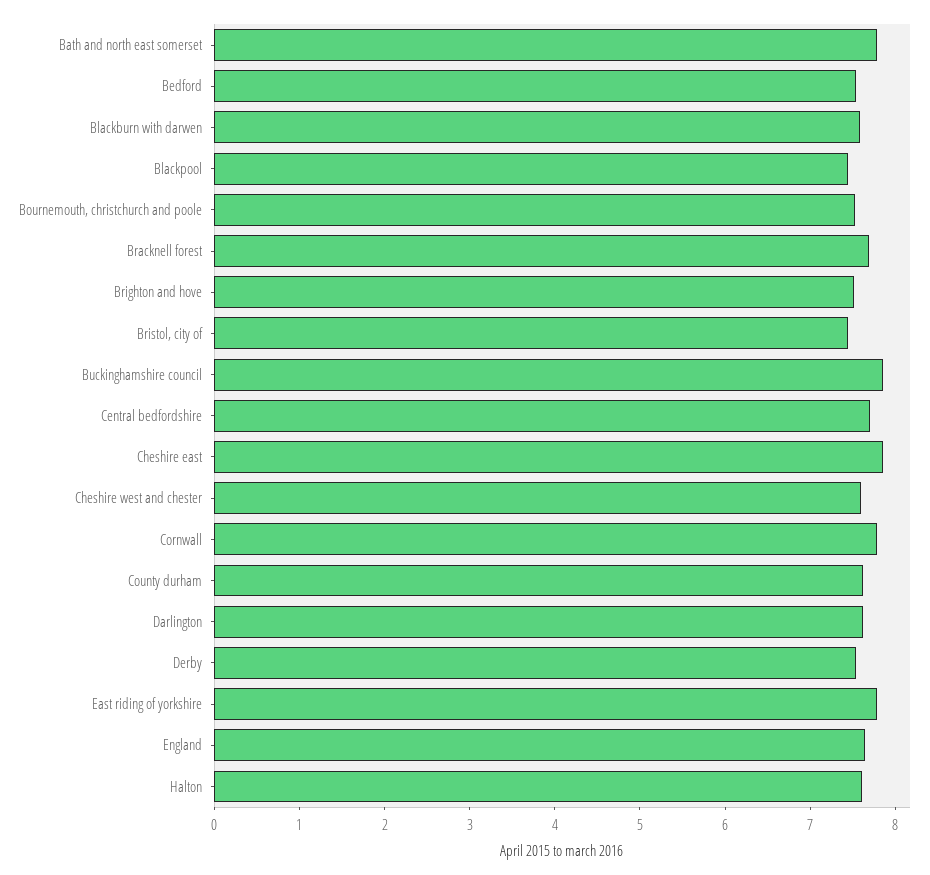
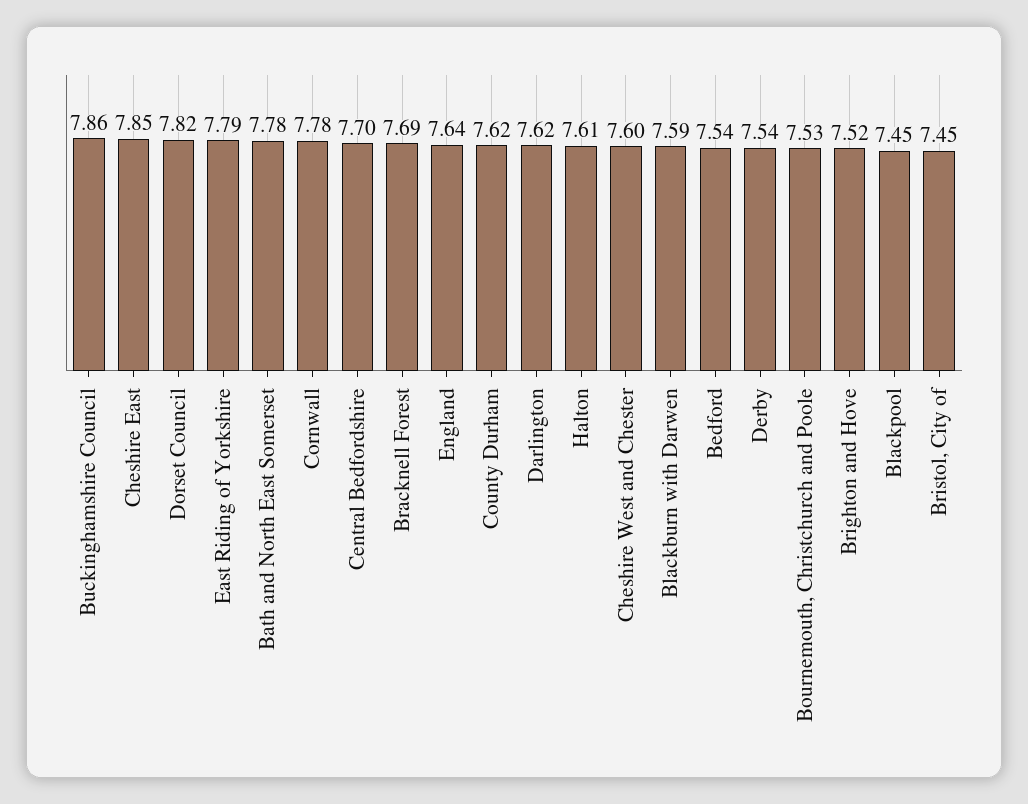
Dorset Council: none -> 7.82

